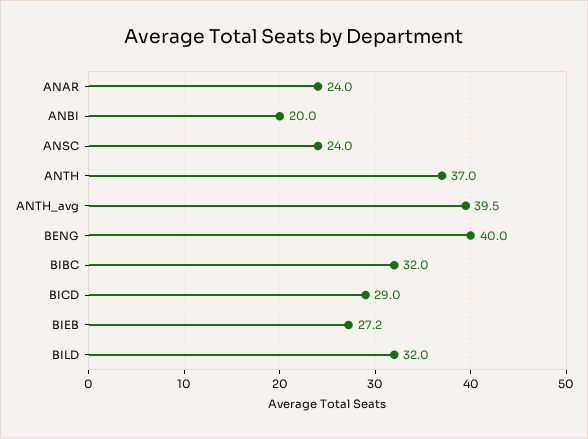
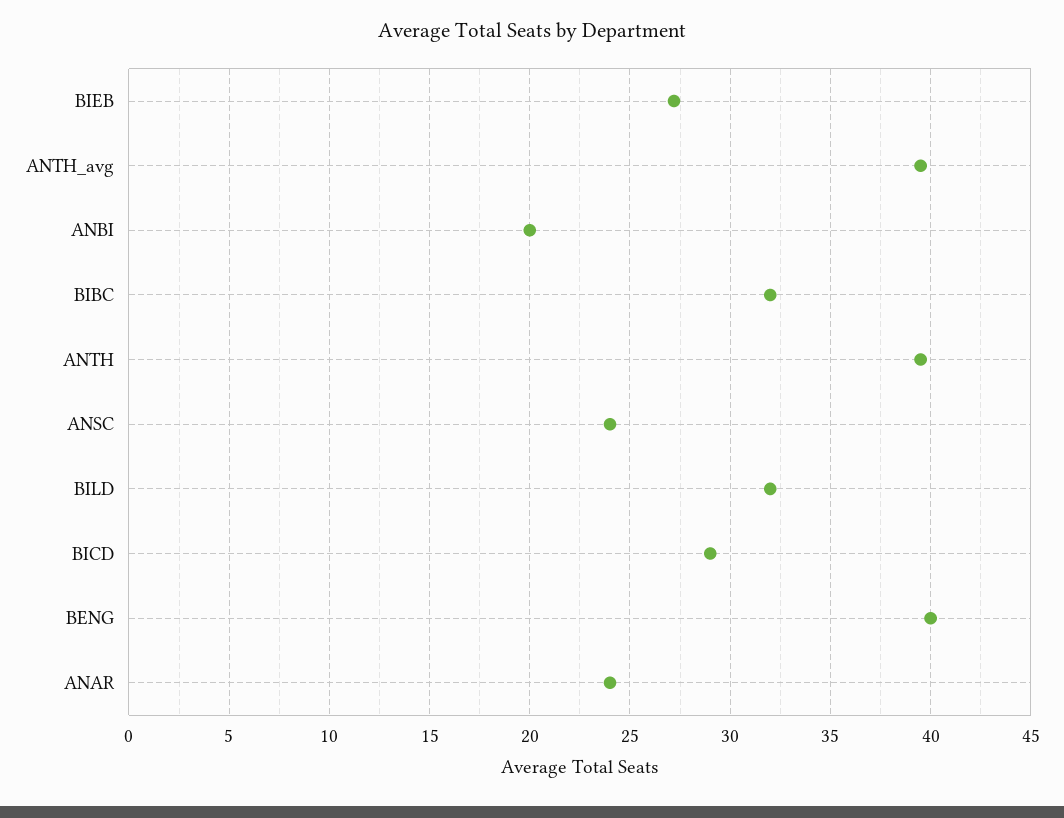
ANTH: 37 -> 39.5

